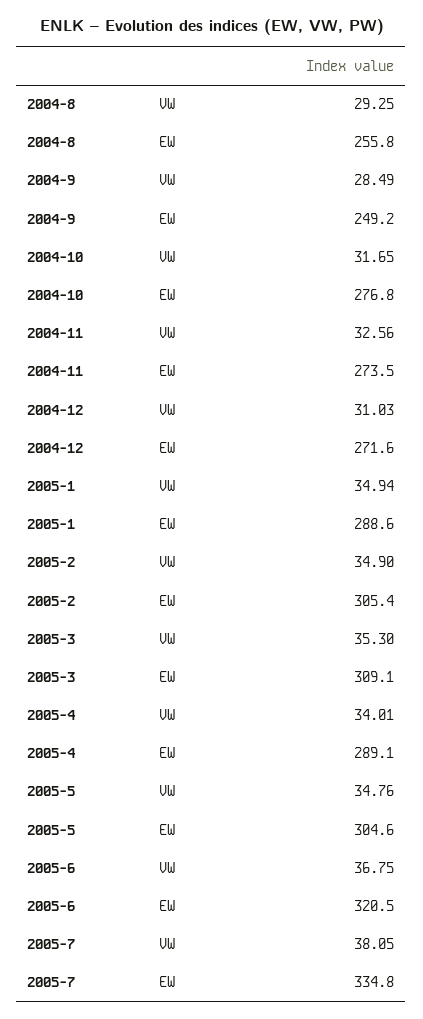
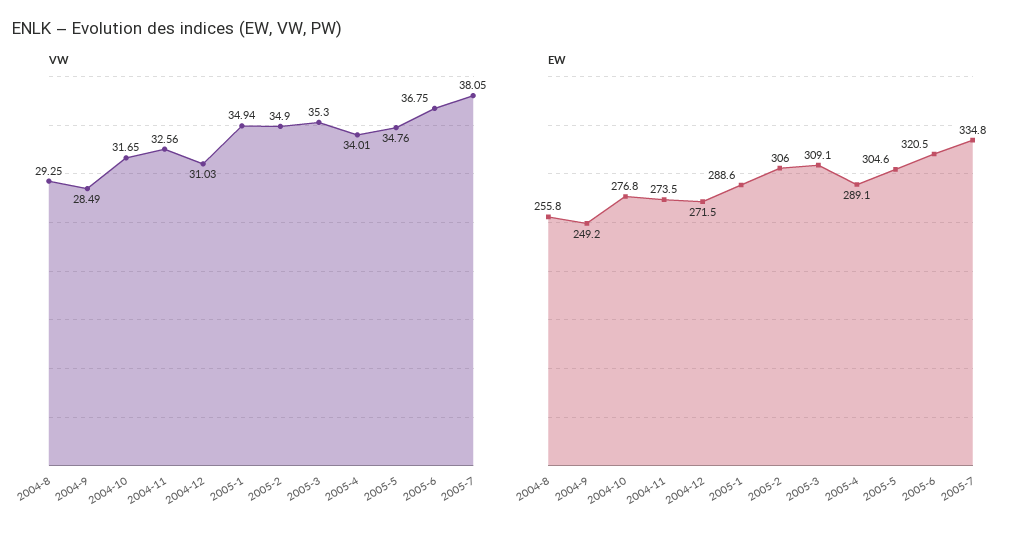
EW, 2004-12: 271.6 -> 271.5
EW, 2005-2: 305.4 -> 306

